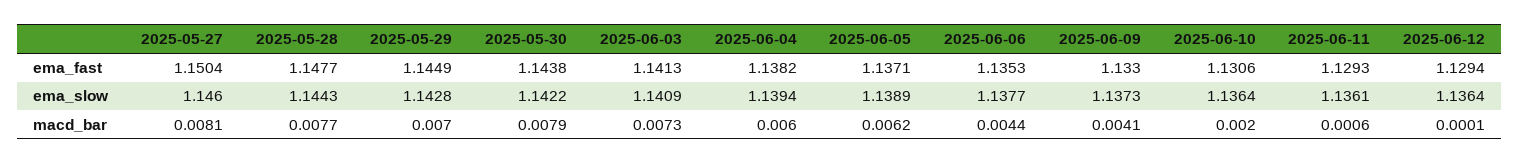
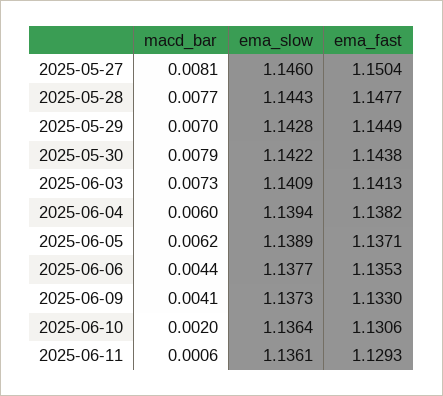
2025-06-12, ema_fast: 1.1294 -> none
2025-06-12, ema_slow: 1.1364 -> none
2025-06-12, macd_bar: 0.0001 -> none

